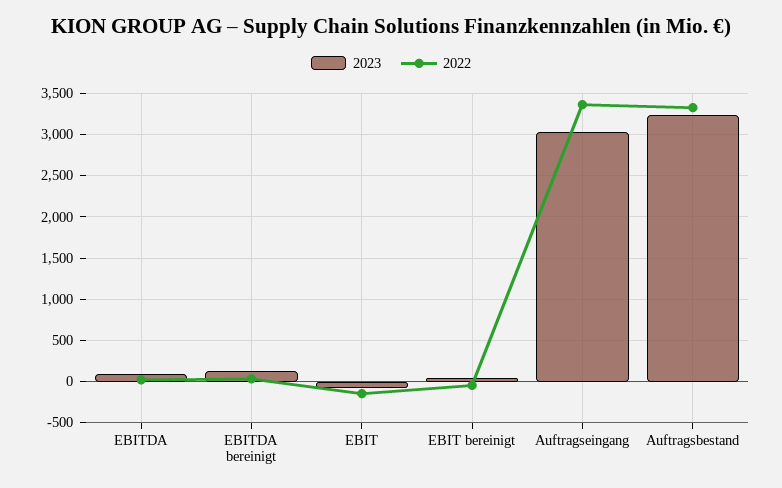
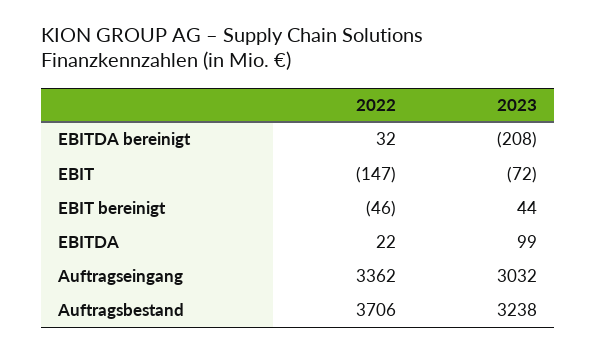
2023, EBITDA bereinigt: 100 -> -208
2022, Auftragsbestand: 3300 -> 3706

